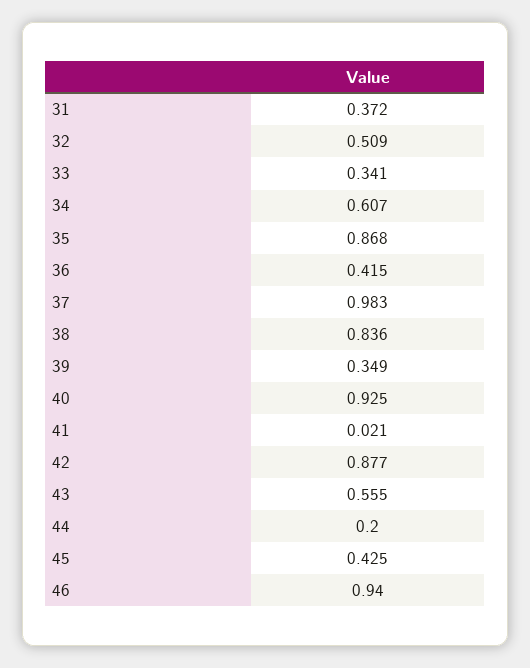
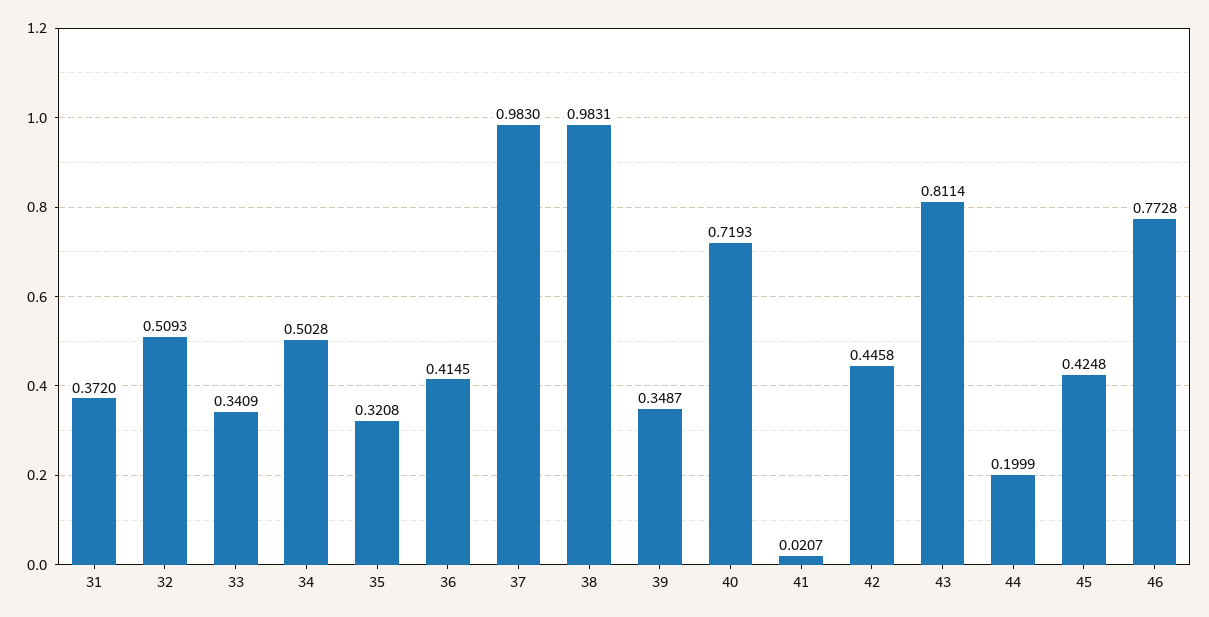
34: 0.607 -> 0.5028
35: 0.868 -> 0.3208
38: 0.836 -> 0.9831
40: 0.925 -> 0.7193
42: 0.877 -> 0.4458
43: 0.555 -> 0.8114
46: 0.94 -> 0.7728

